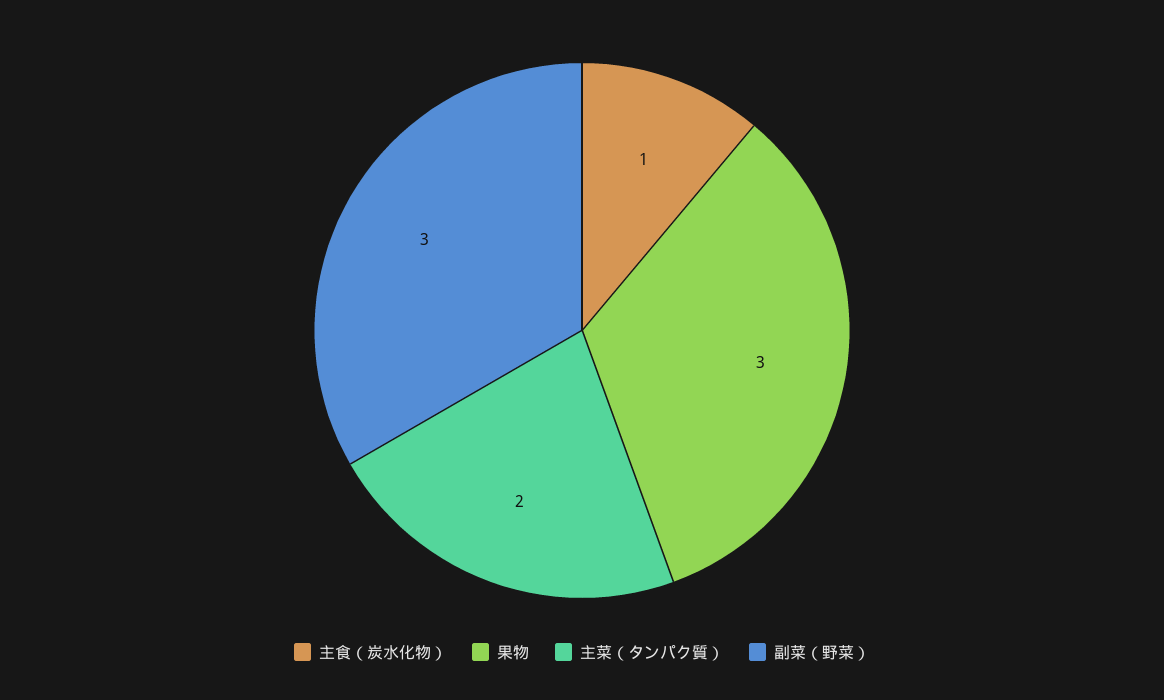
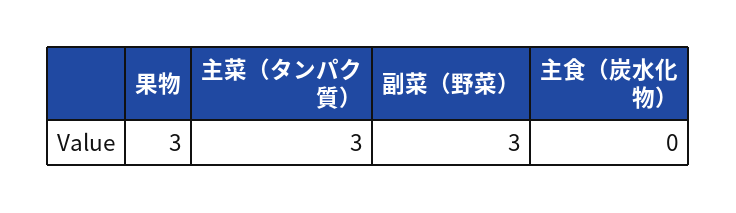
主食（炭水化物）: 1 -> 0
主菜（タンパク質）: 2 -> 3

